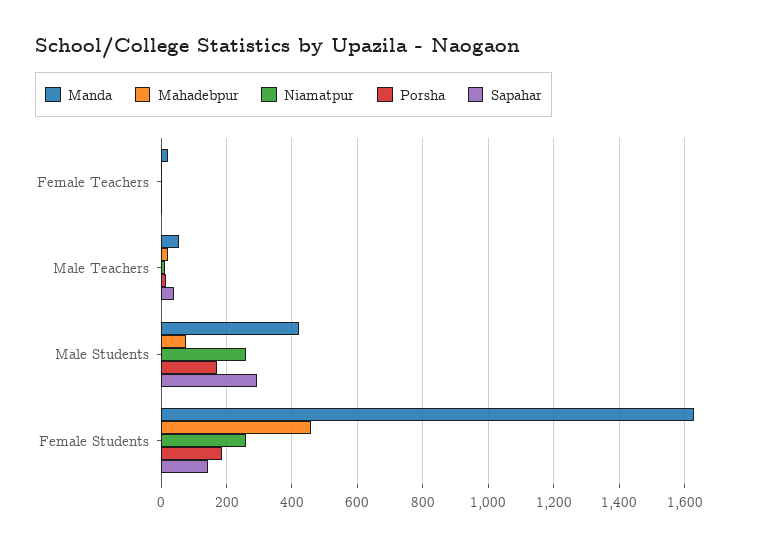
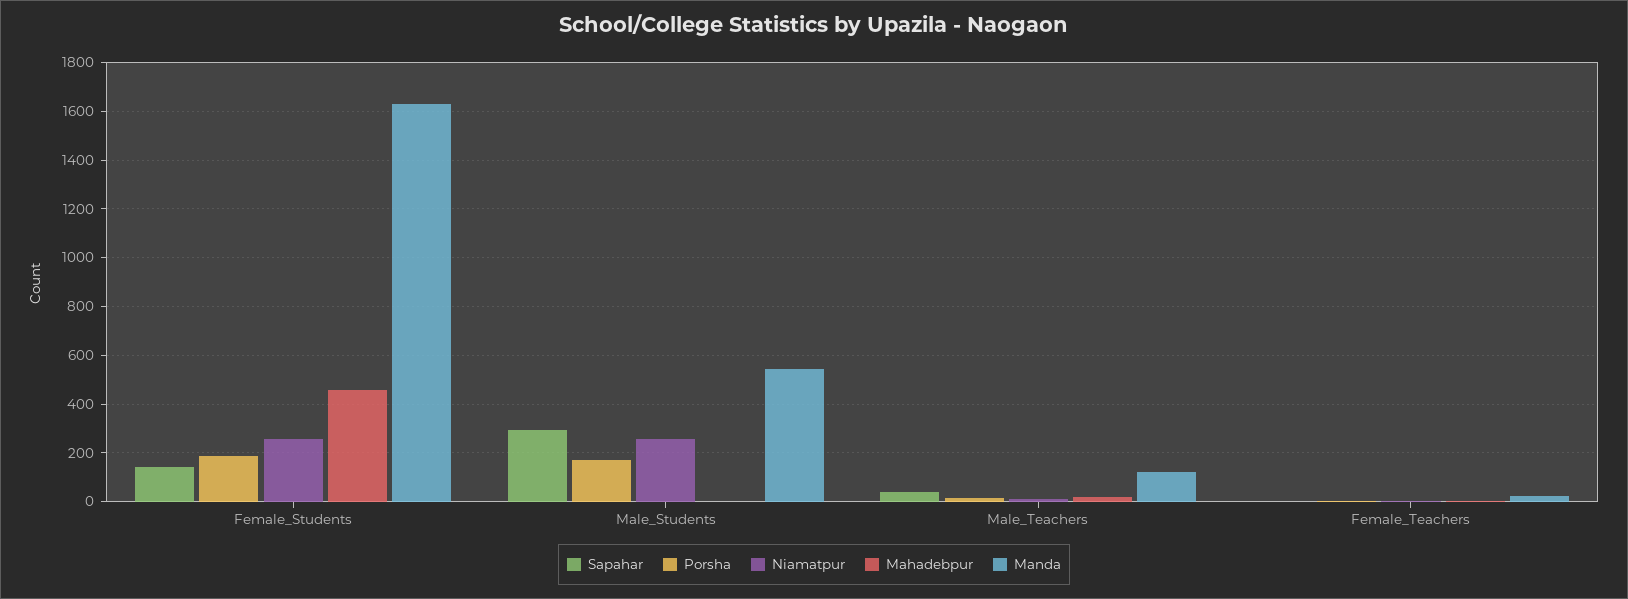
Manda, Male Teachers: 60 -> 125
Manda, Male Students: 420 -> 550
Mahadebpur, Male Students: 80 -> 0

